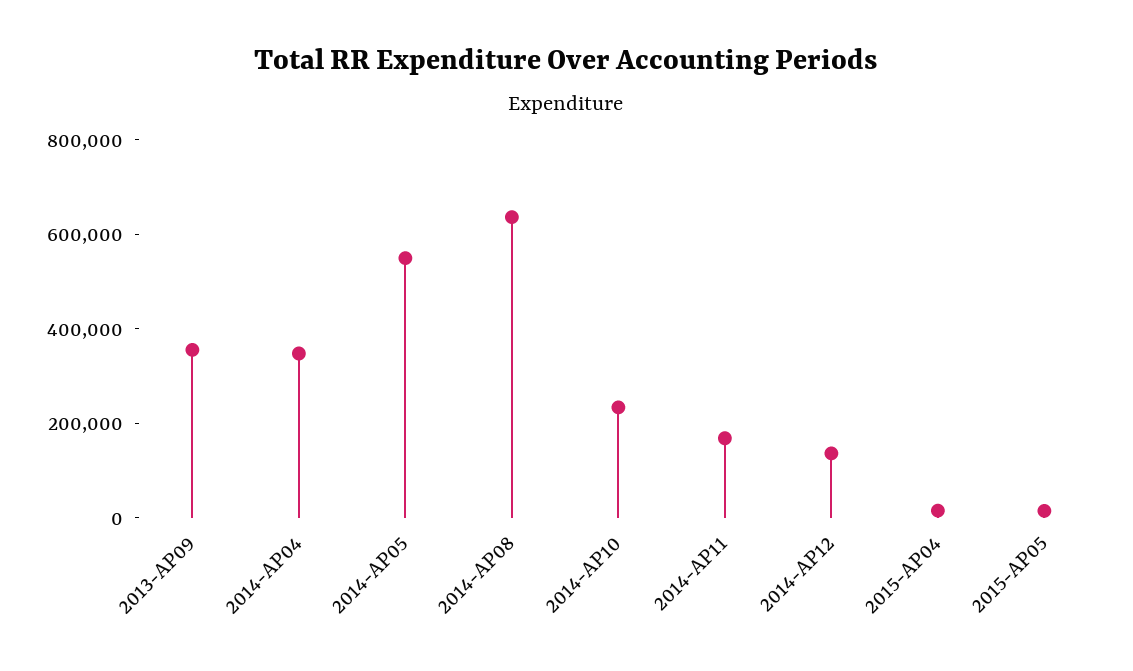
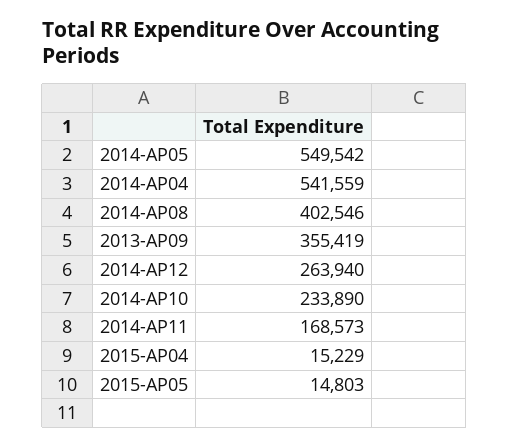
2014-AP04: 350000 -> 541559
2014-AP08: 650000 -> 402546
2014-AP12: 150000 -> 263940

